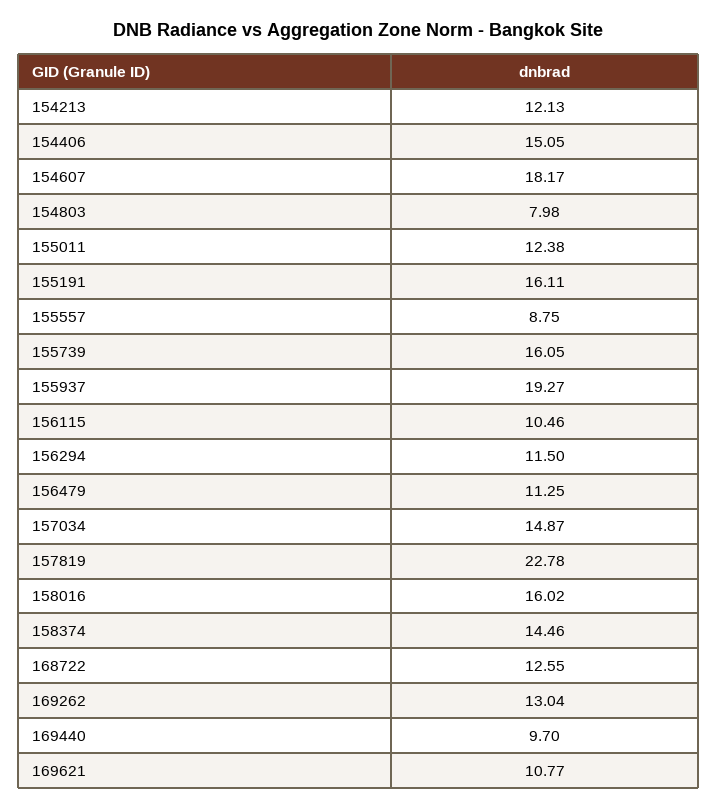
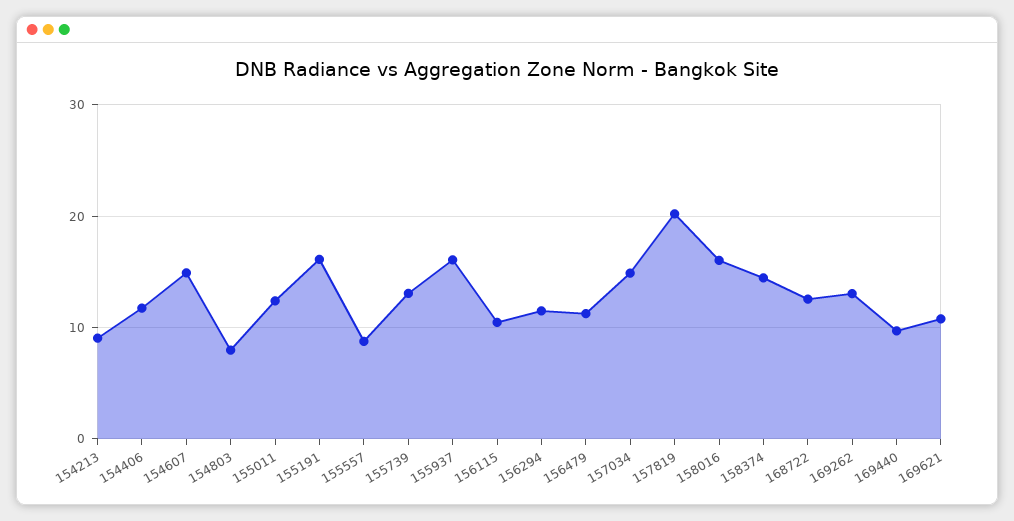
154213: 12.13 -> 9
154406: 15.05 -> 12
154607: 18.17 -> 15
155739: 16.05 -> 13
155937: 19.27 -> 16
157819: 22.78 -> 20

